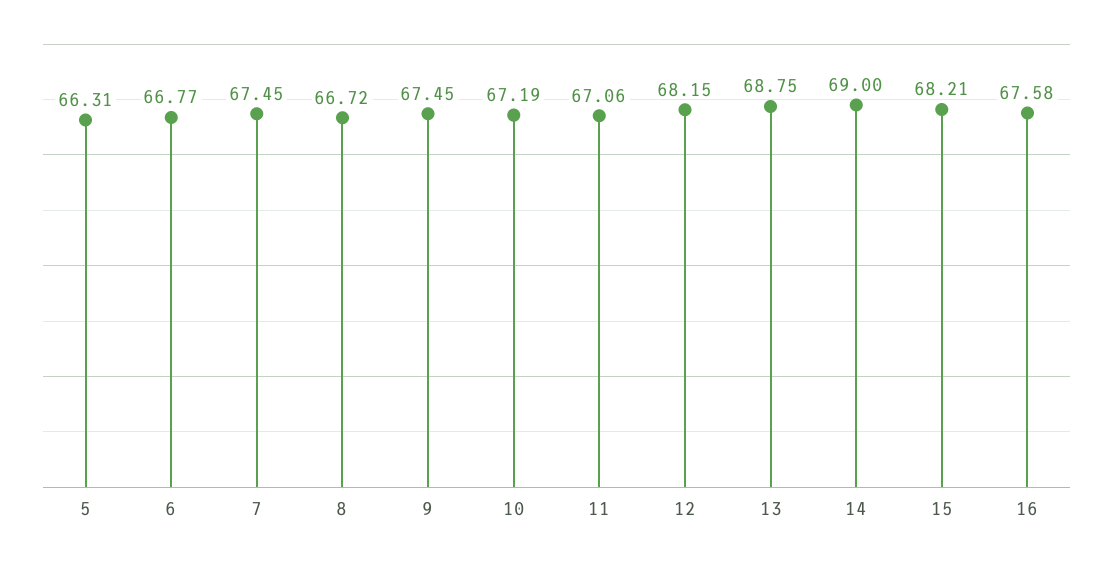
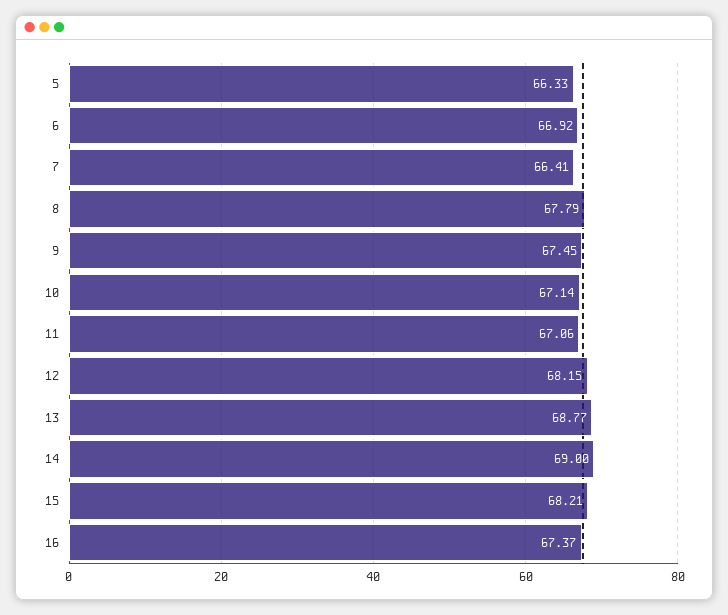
5: 66.31 -> 66.33
6: 66.77 -> 66.92
7: 67.45 -> 66.41
8: 66.72 -> 67.79
10: 67.19 -> 67.14
13: 68.75 -> 68.77
16: 67.58 -> 67.37

